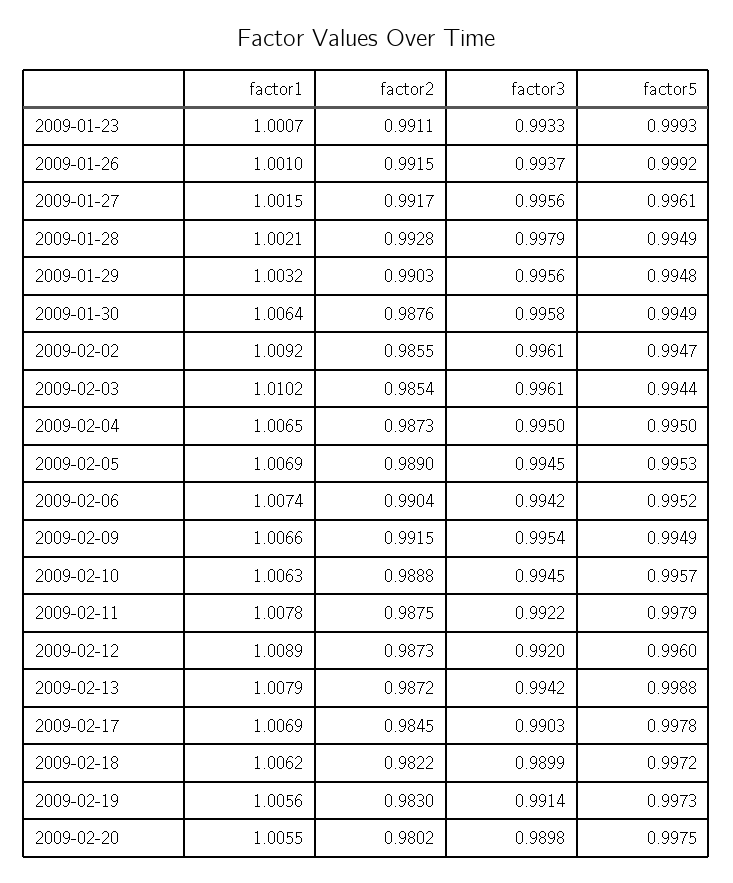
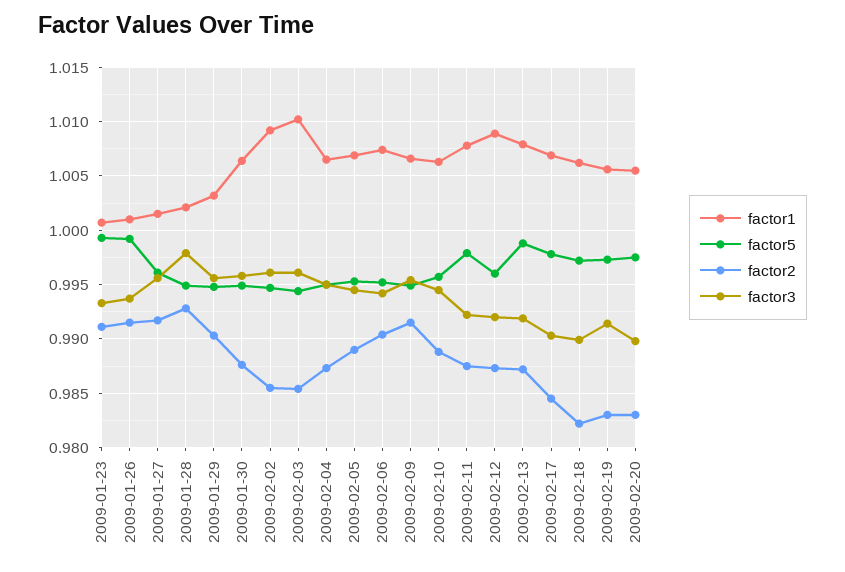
factor3, 2009-02-13: 0.9942 -> 0.992
factor2, 2009-02-20: 0.9802 -> 0.983

